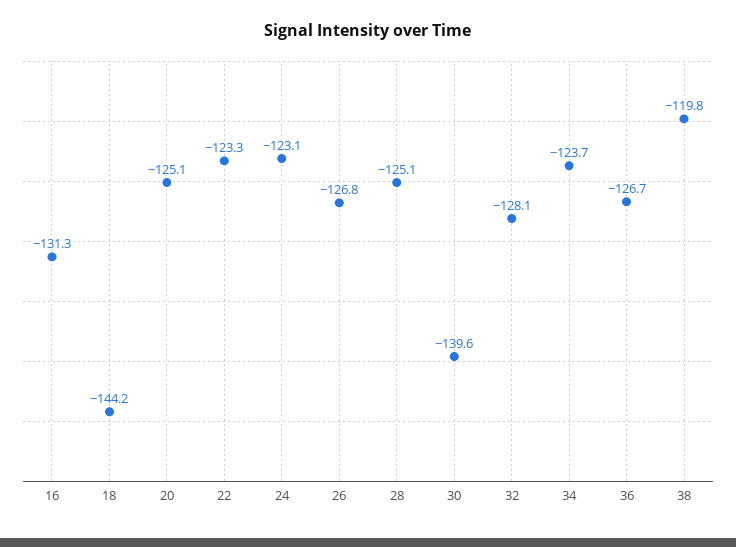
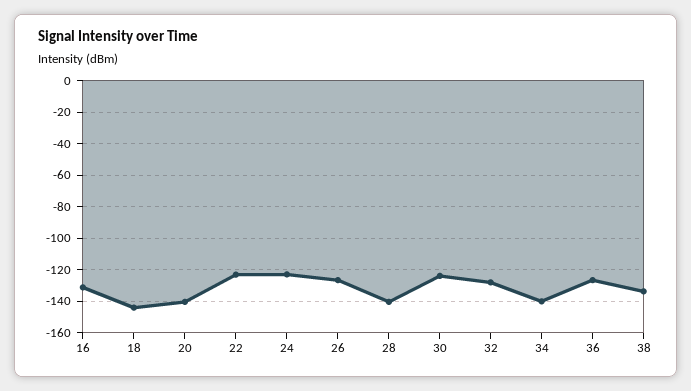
20: -125.1 -> -140
28: -125.1 -> -140
30: -139.6 -> -125
34: -123.7 -> -140
38: -119.8 -> -135

